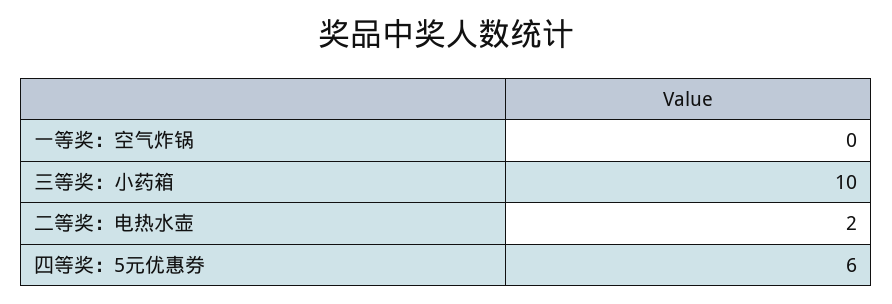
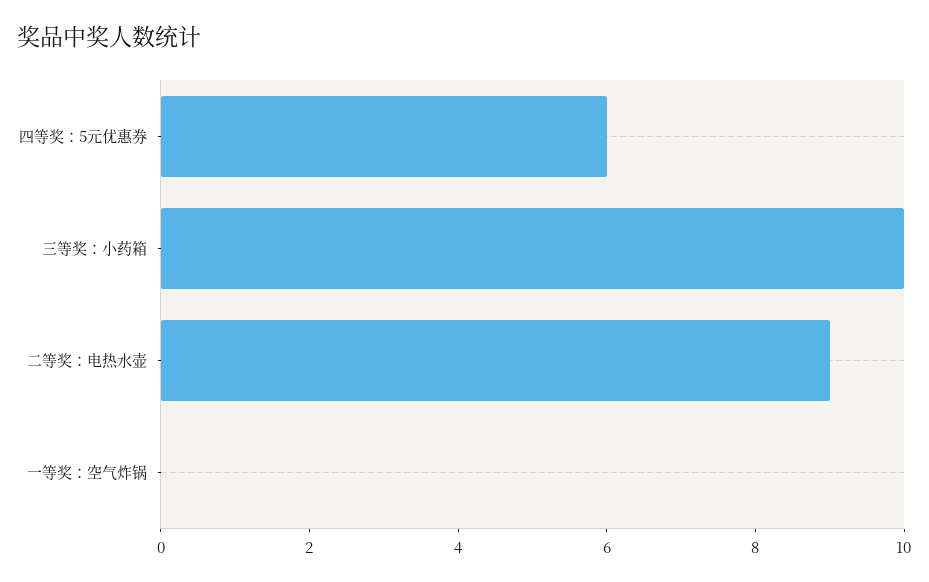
二等奖：电热水壶: 2 -> 9

